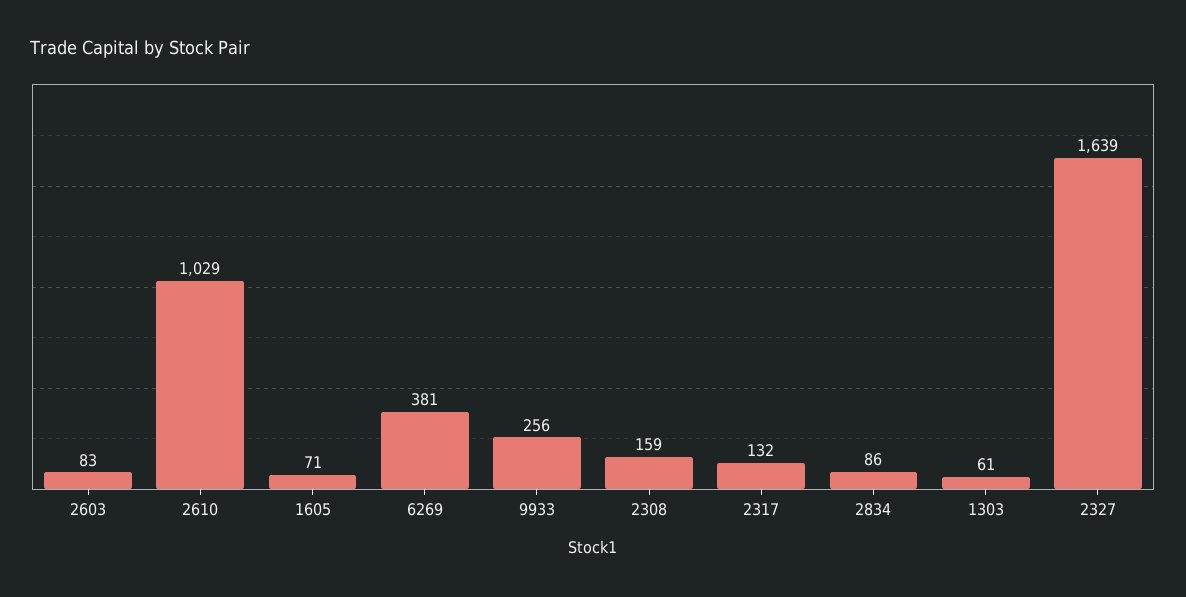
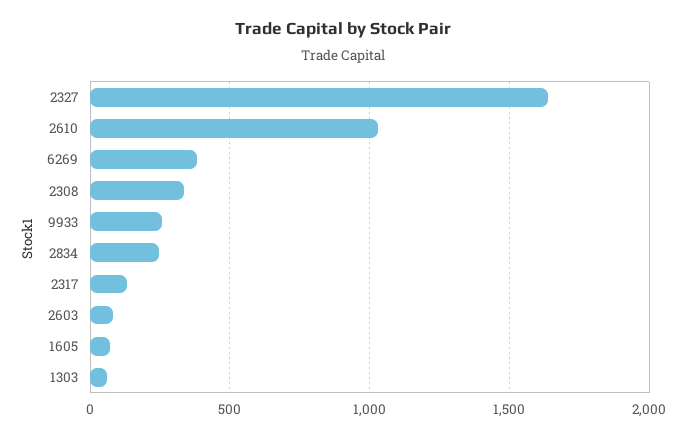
2308: 159 -> 350
2834: 86 -> 250

